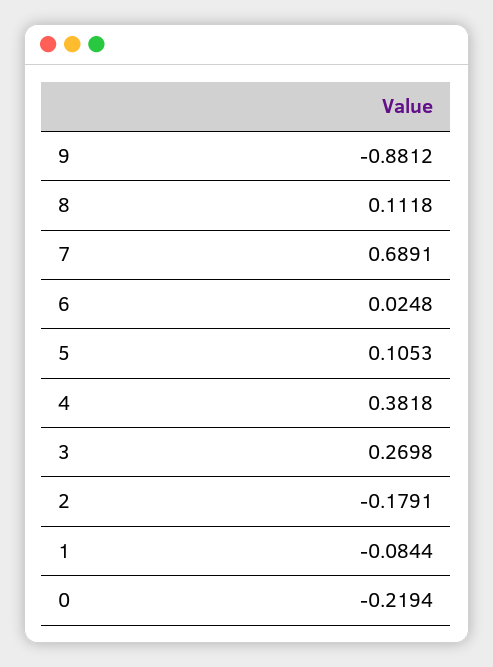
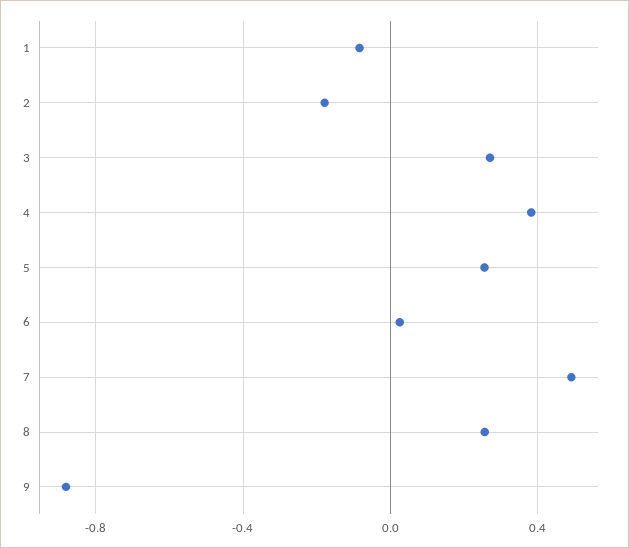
8: 0.1118 -> 0.25
7: 0.6891 -> 0.5
5: 0.1053 -> 0.25
0: -0.2194 -> none

